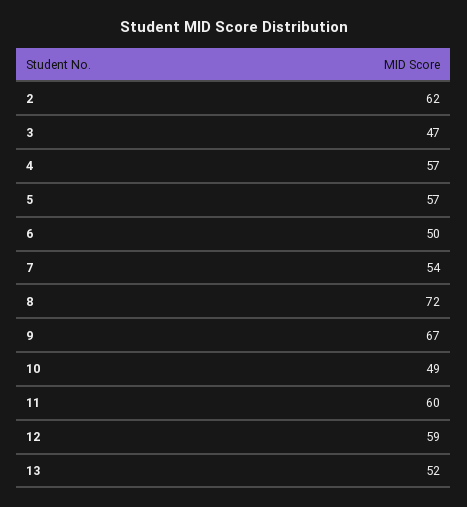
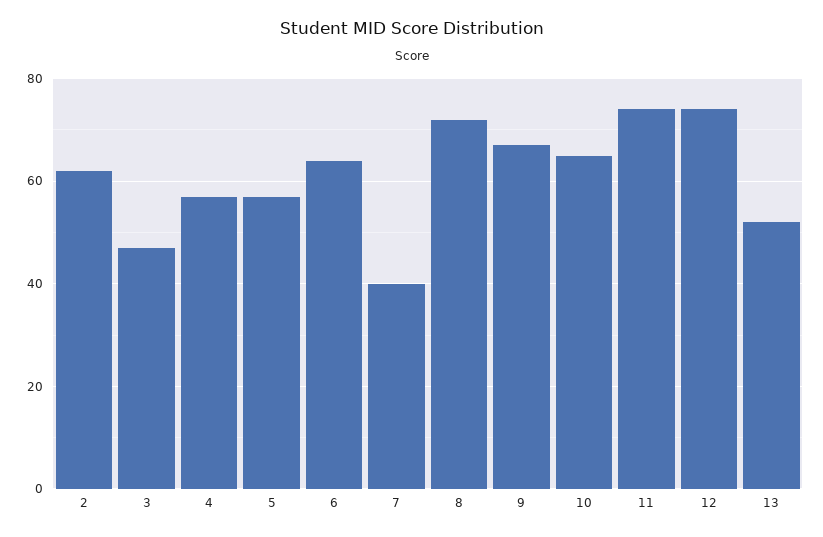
6: 50 -> 65
7: 54 -> 40
10: 49 -> 65
11: 60 -> 75
12: 59 -> 75

